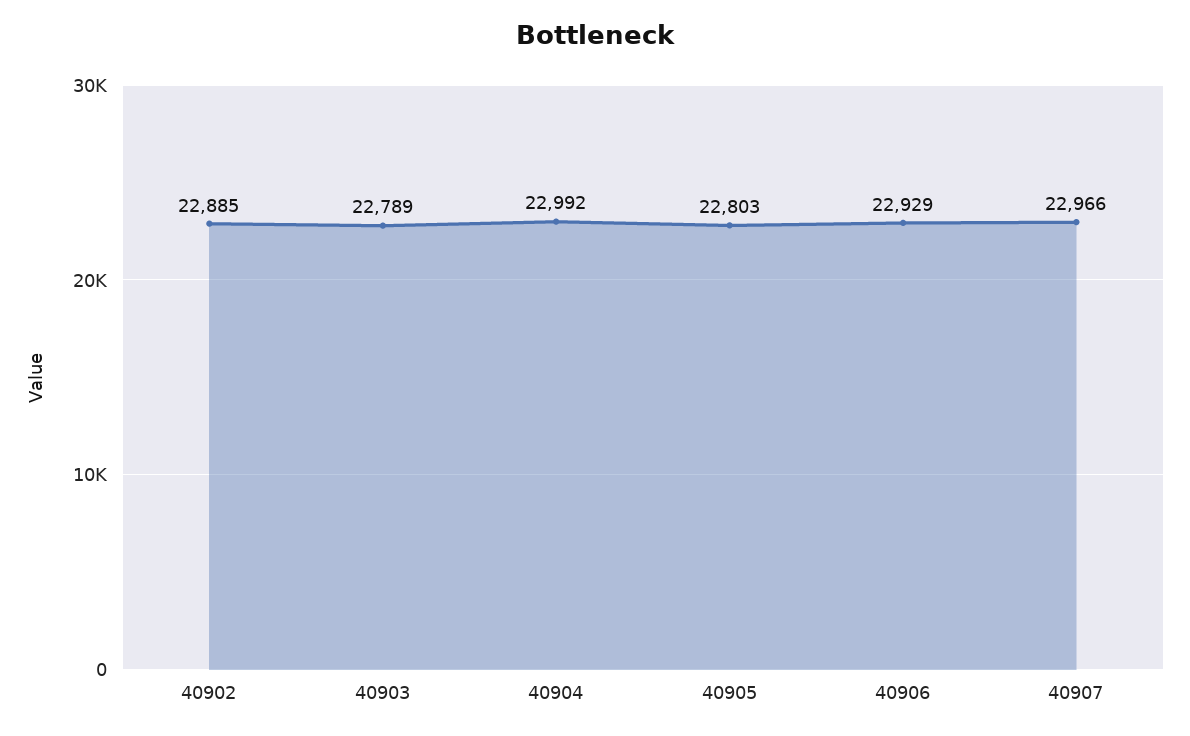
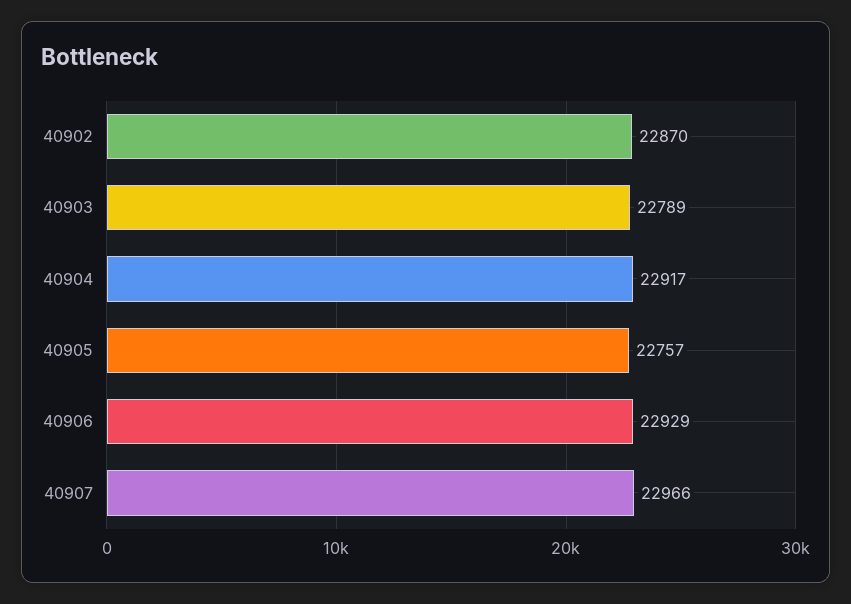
40902: 22885 -> 22870
40904: 22992 -> 22917
40905: 22803 -> 22757

